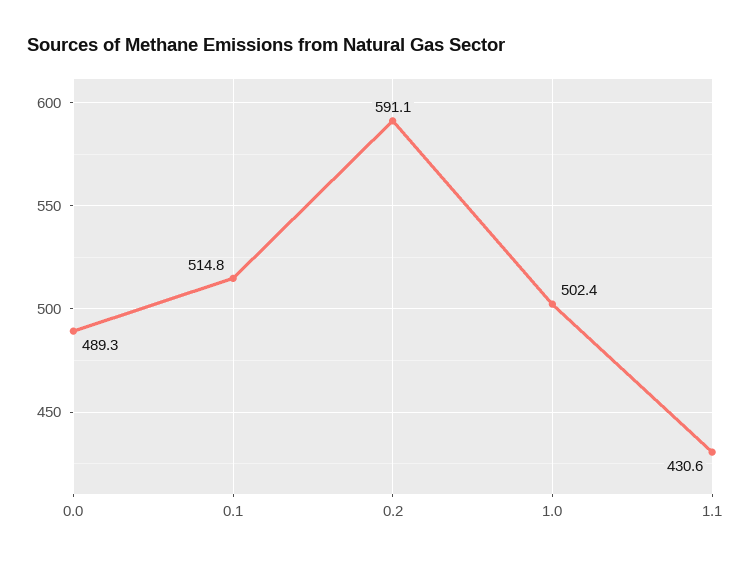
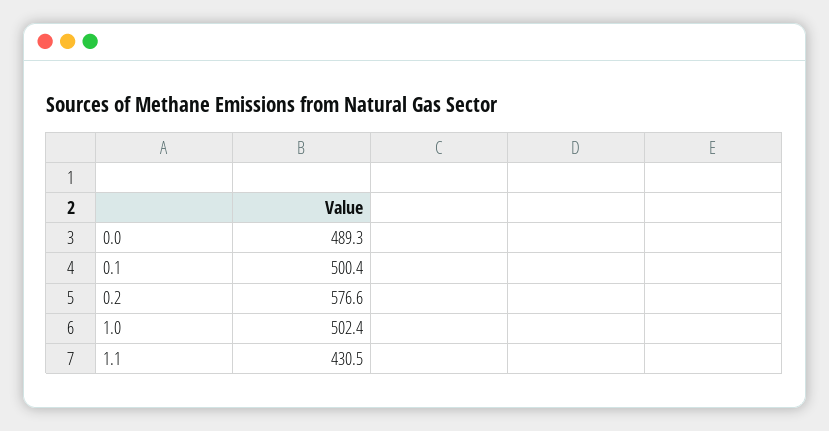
0.1: 514.8 -> 500.4
0.2: 591.1 -> 576.6
1.1: 430.6 -> 430.5

